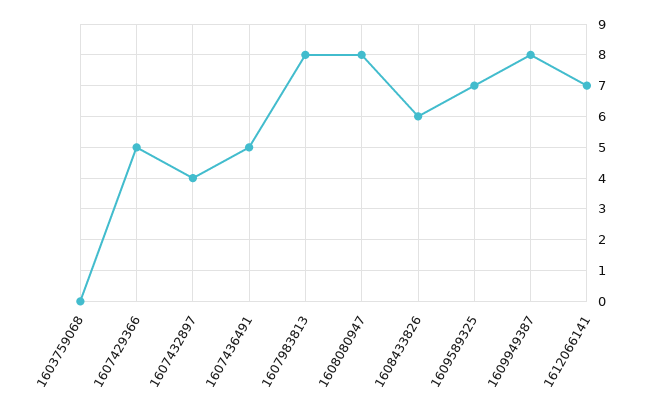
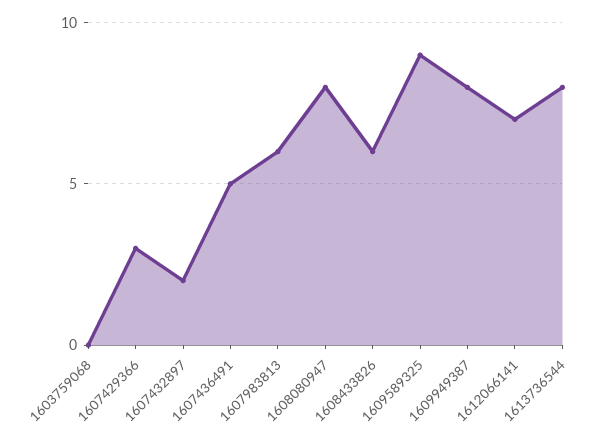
1607429366: 5 -> 3
1607432897: 4 -> 2
1607983813: 8 -> 6
1609589325: 7 -> 9
1613736544: none -> 8

